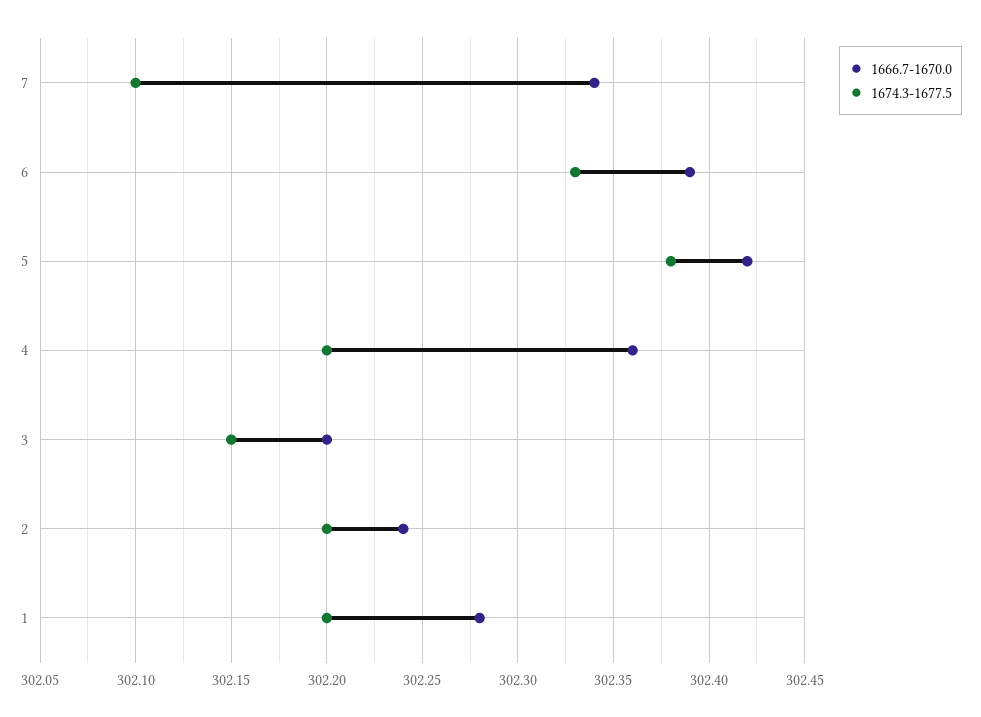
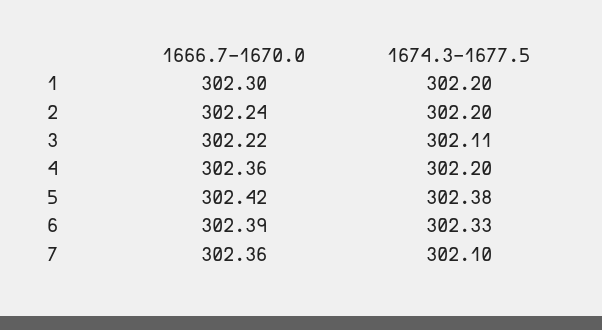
1666.7-1670.0, 7: 302.34 -> 302.36
1666.7-1670.0, 3: 302.2 -> 302.22
1674.3-1677.5, 3: 302.15 -> 302.11
1666.7-1670.0, 1: 302.28 -> 302.3

